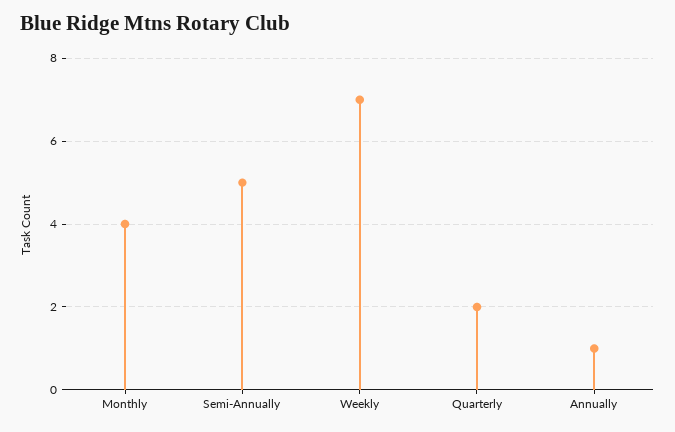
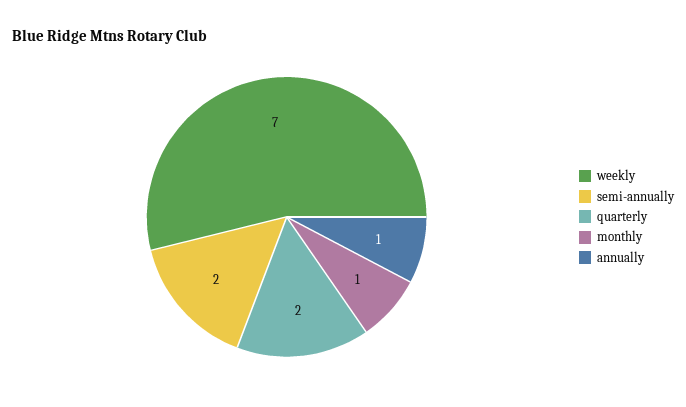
Monthly: 4 -> 1
Semi-Annually: 5 -> 2

